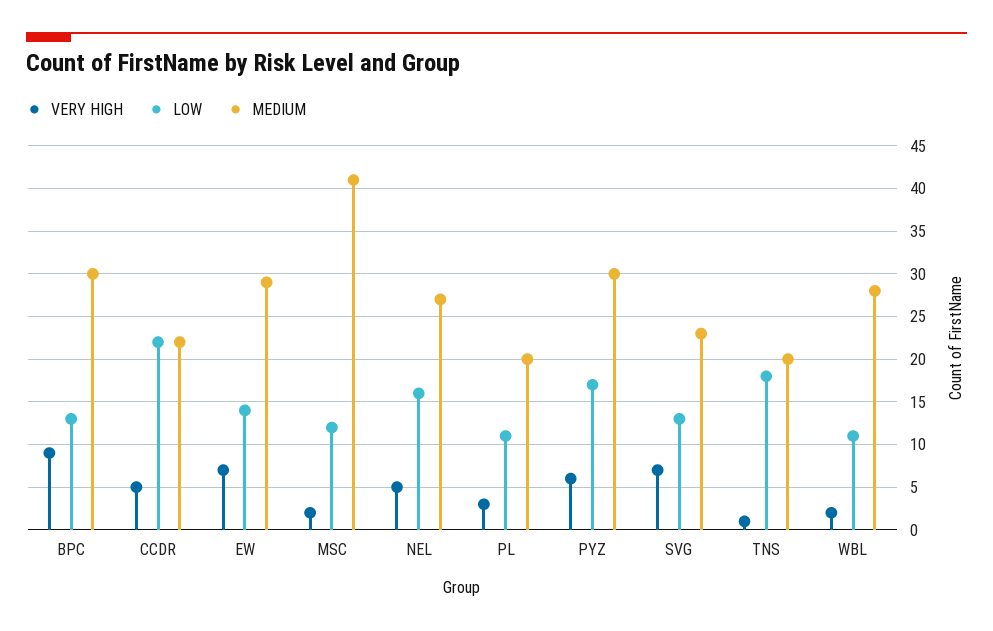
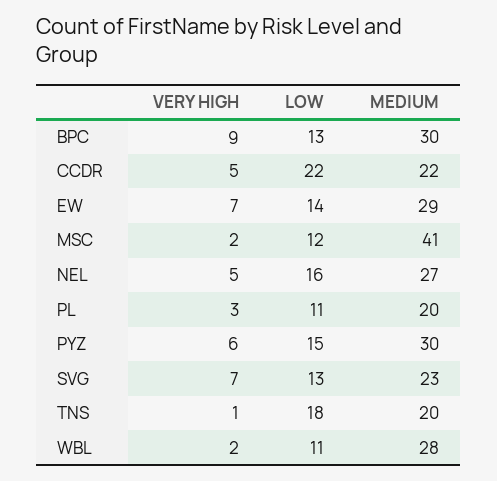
LOW, PYZ: 17 -> 15

